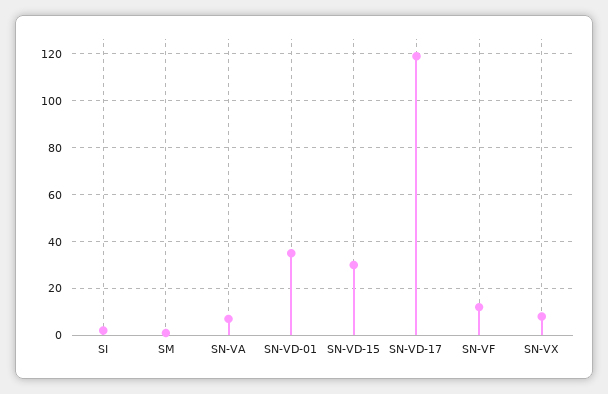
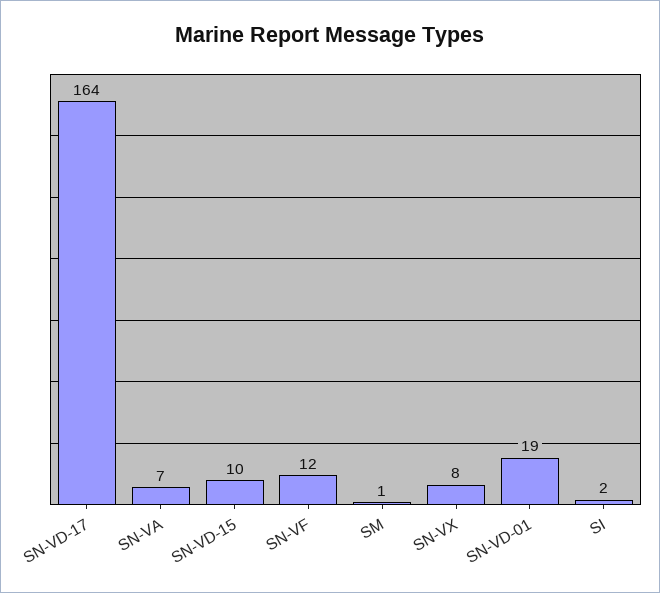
SN-VD-01: 35 -> 19
SN-VD-15: 30 -> 10
SN-VD-17: 120 -> 164

